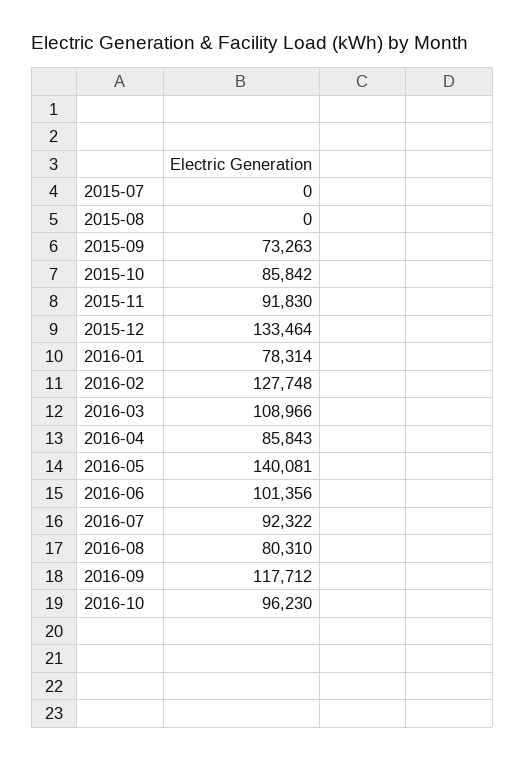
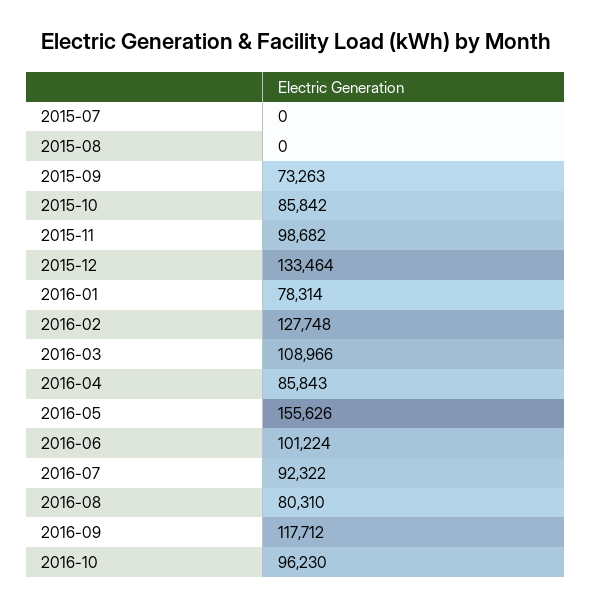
2015-11: 91830 -> 98682
2016-05: 140081 -> 155626
2016-06: 101356 -> 101224

